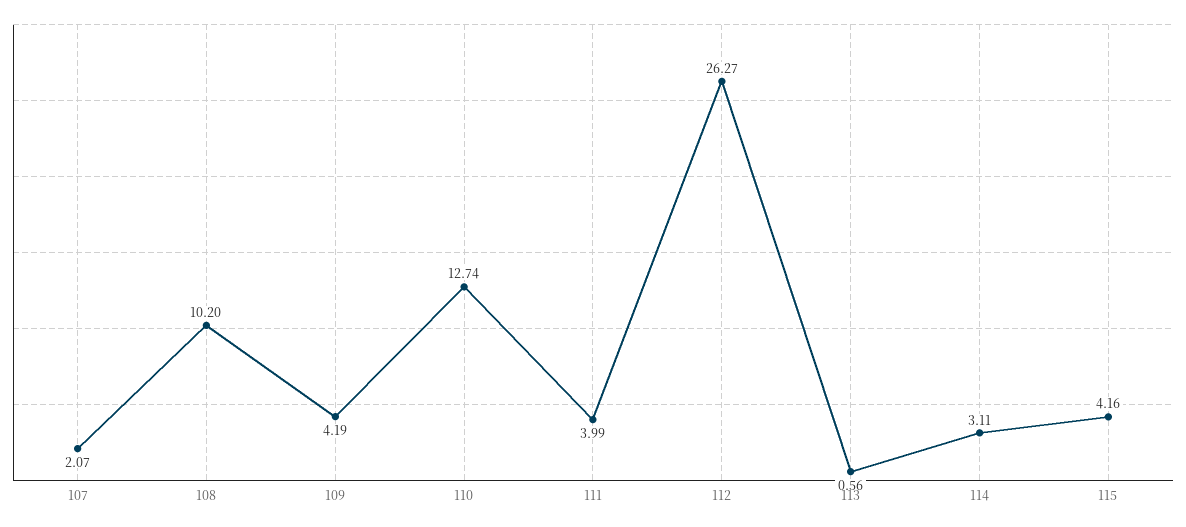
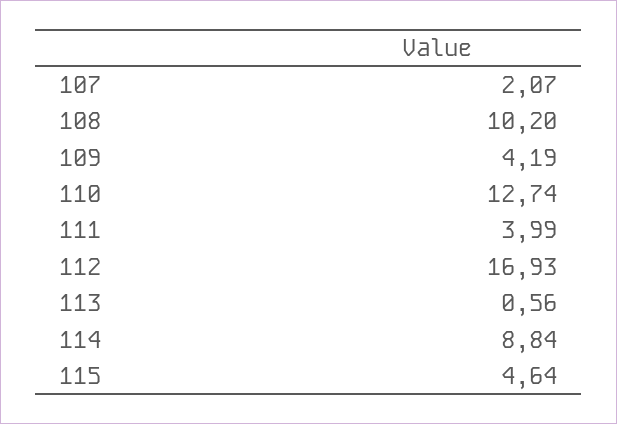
112: 26.27 -> 16.93
114: 3.11 -> 8.84
115: 4.16 -> 4.64

